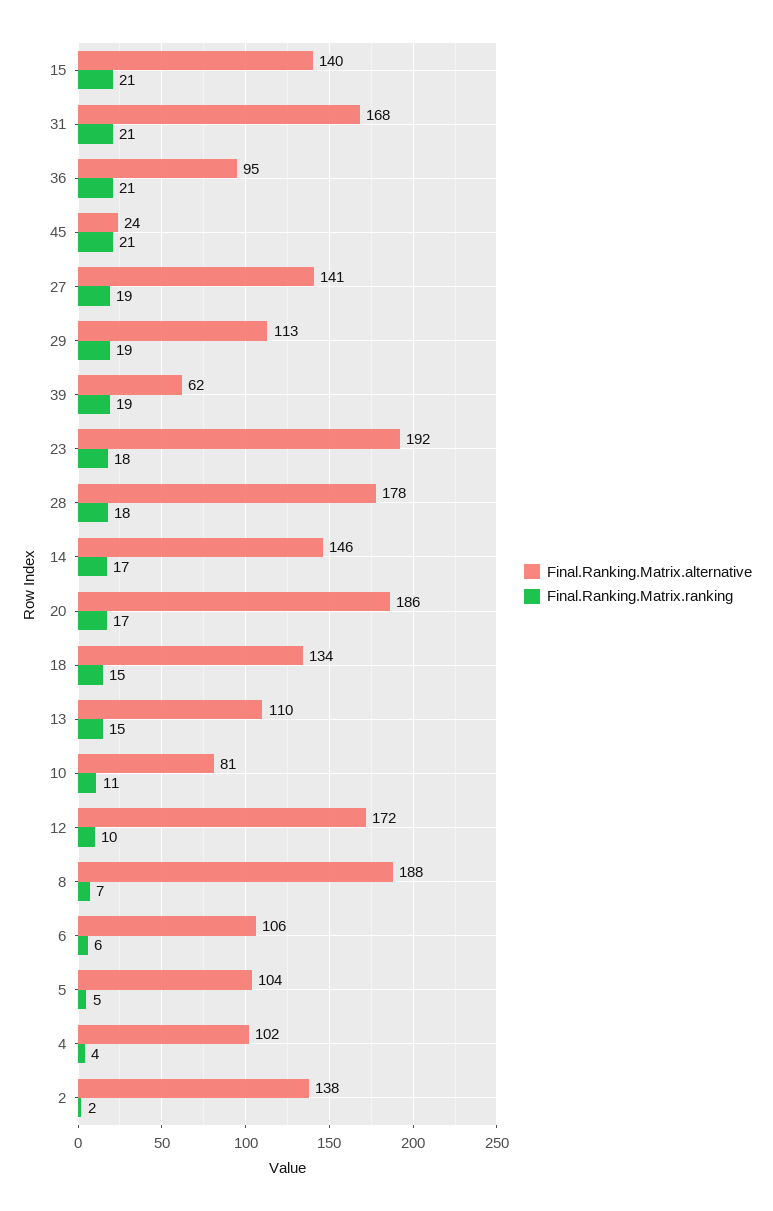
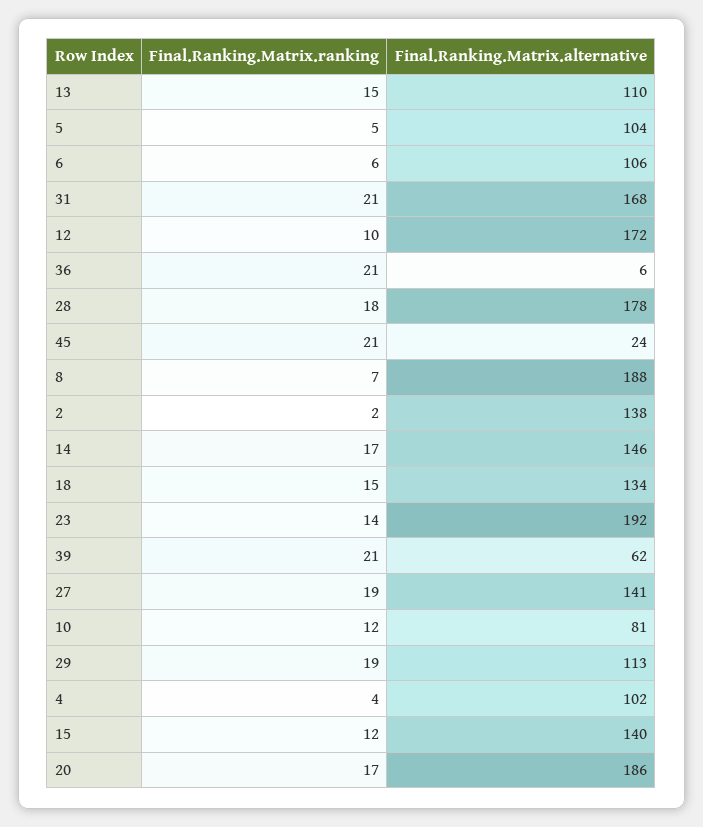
Final.Ranking.Matrix.ranking, 15: 21 -> 12
Final.Ranking.Matrix.alternative, 36: 95 -> 6
Final.Ranking.Matrix.ranking, 39: 19 -> 21
Final.Ranking.Matrix.ranking, 23: 18 -> 14
Final.Ranking.Matrix.ranking, 10: 11 -> 12

